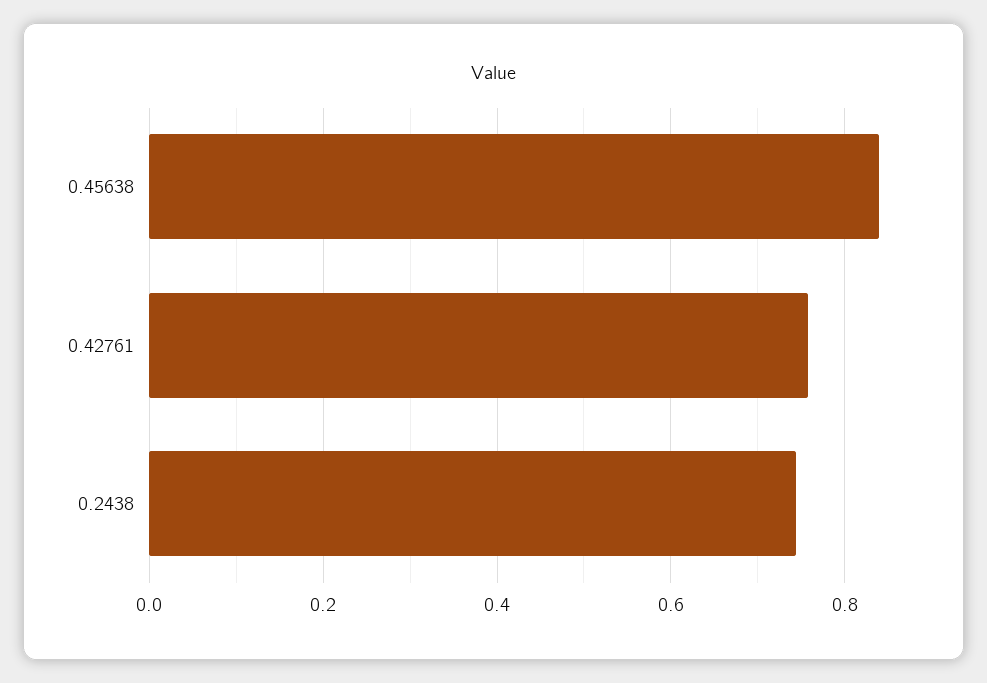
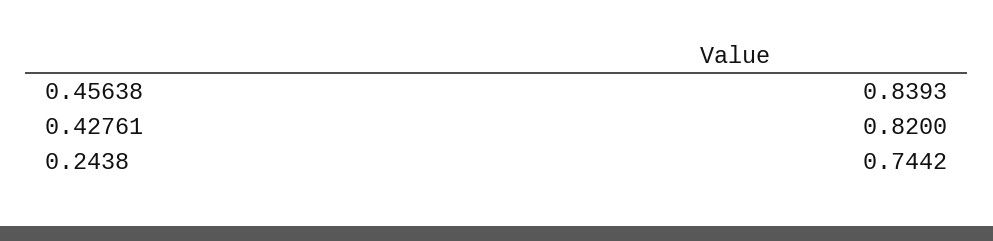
0.42761: 0.76 -> 0.82

